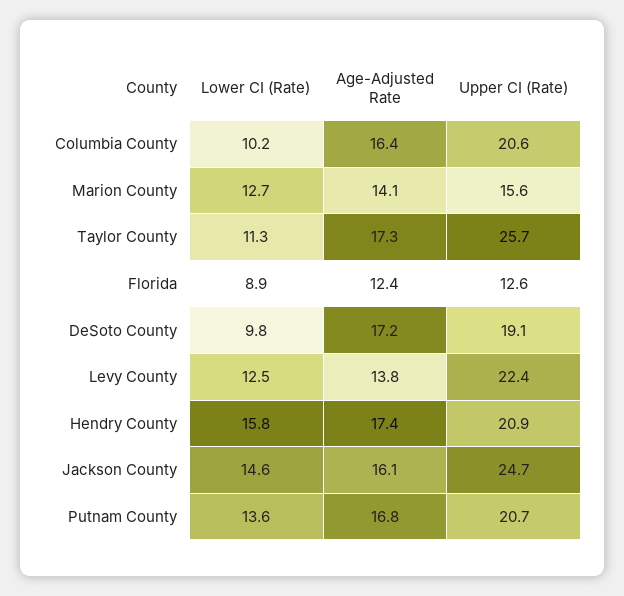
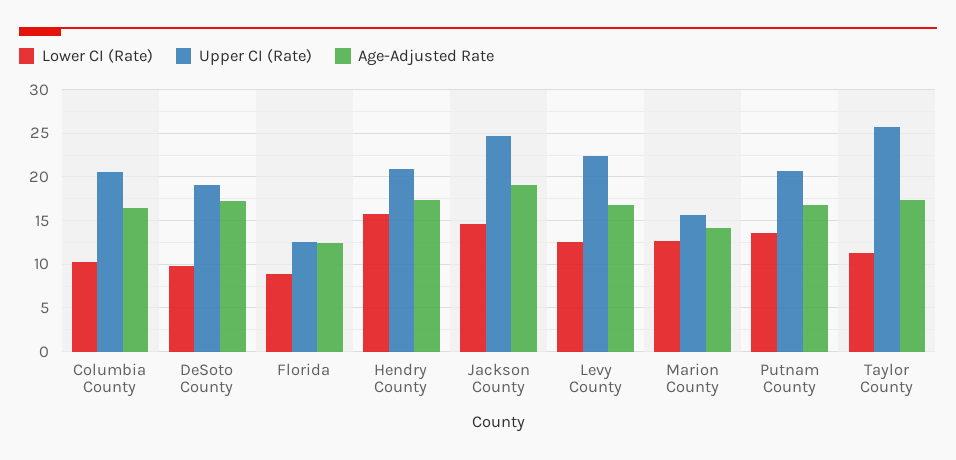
Age-Adjusted Rate, Levy County: 13.8 -> 17
Age-Adjusted Rate, Jackson County: 16.1 -> 19

